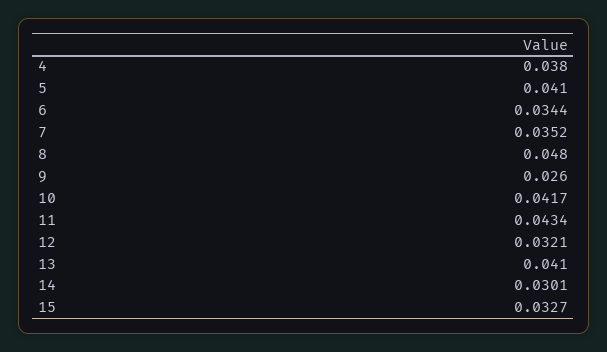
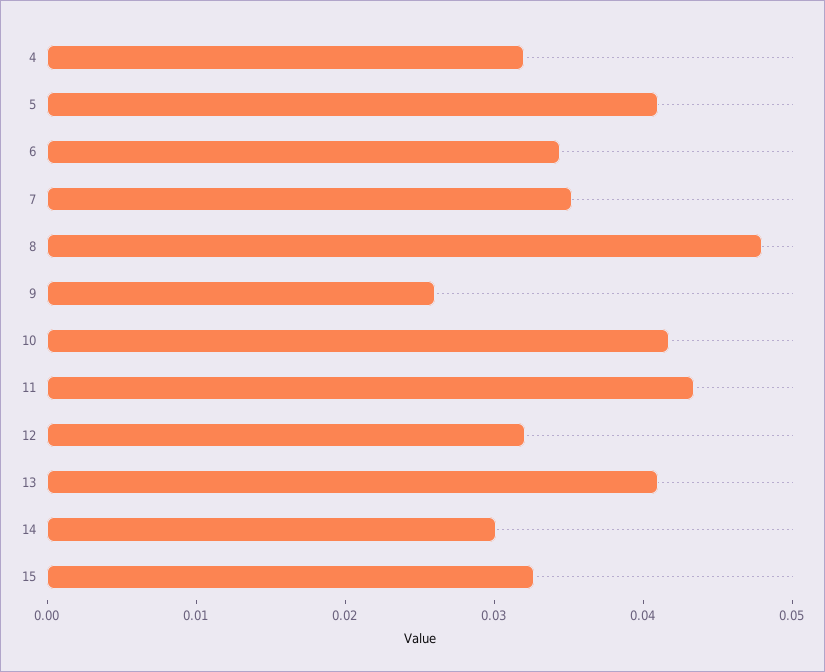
4: 0.038 -> 0.032

